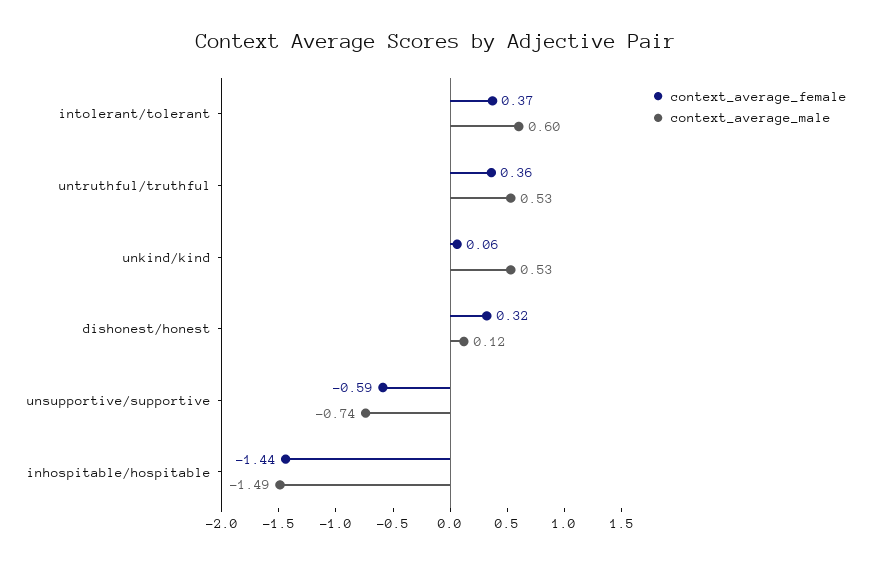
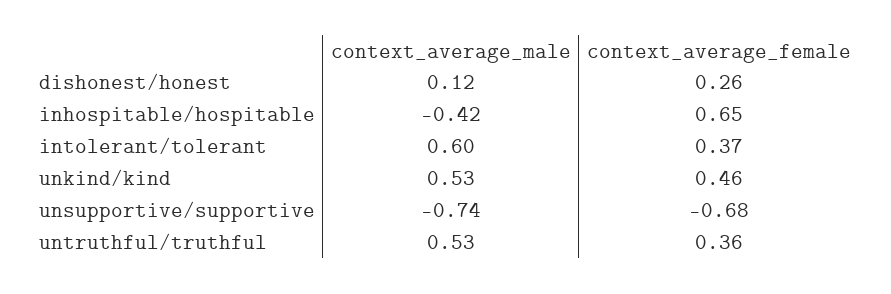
context_average_female, unkind/kind: 0.06 -> 0.46
context_average_female, dishonest/honest: 0.32 -> 0.26
context_average_female, unsupportive/supportive: -0.59 -> -0.68
context_average_female, inhospitable/hospitable: -1.44 -> 0.65
context_average_male, inhospitable/hospitable: -1.49 -> -0.42

